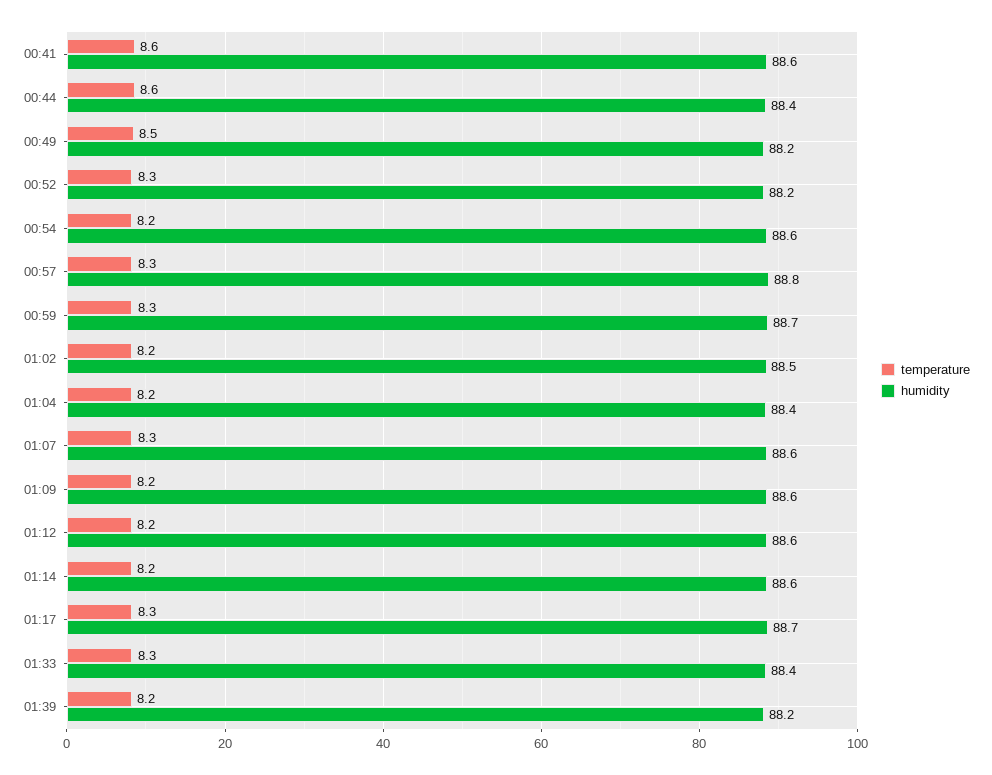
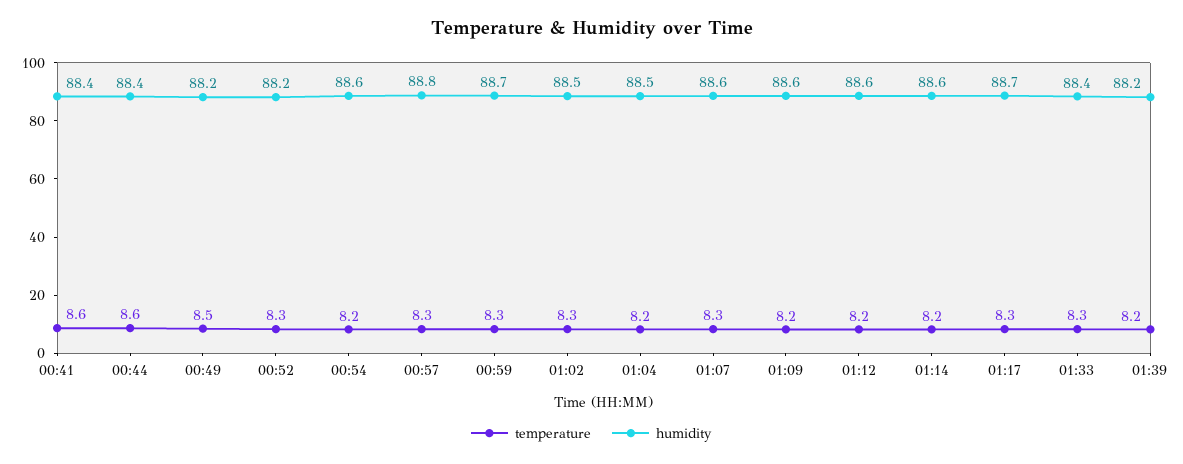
humidity, 00:41: 88.6 -> 88.4
temperature, 01:02: 8.2 -> 8.3
humidity, 01:04: 88.4 -> 88.5

